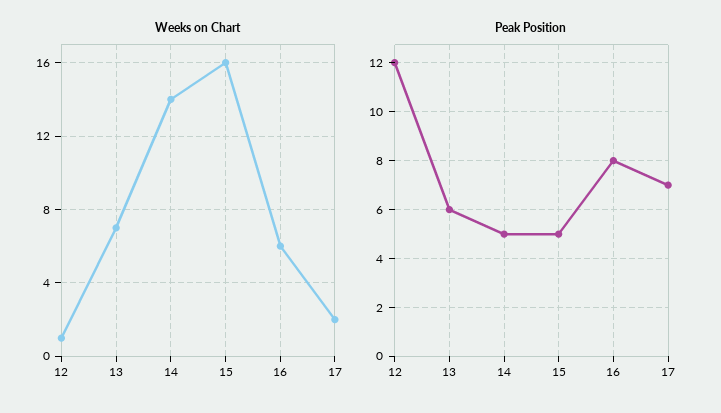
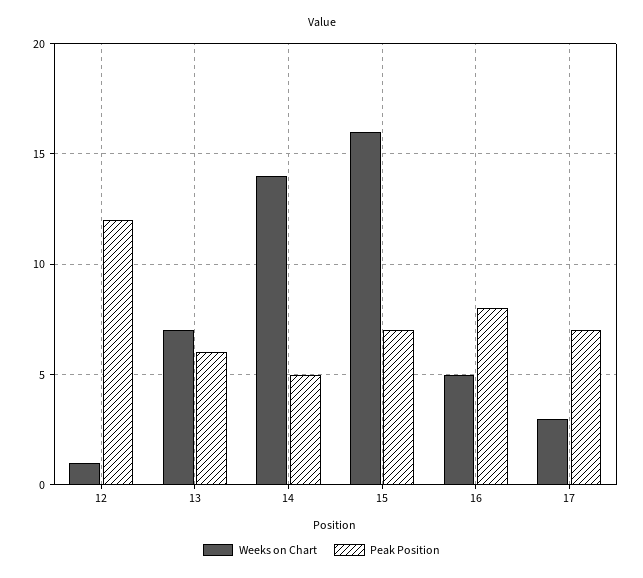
Weeks on Chart, 16: 6 -> 5
Weeks on Chart, 17: 2 -> 3
Peak Position, 15: 5 -> 7

